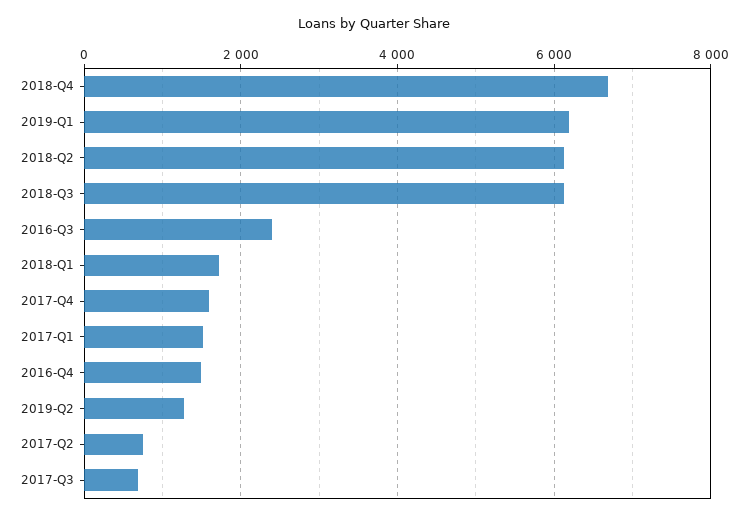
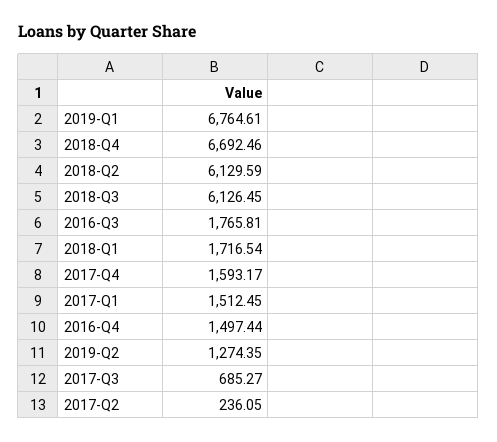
2019-Q1: 6200 -> 6764.61
2016-Q3: 2400 -> 1765.81
2017-Q2: 800 -> 236.05

